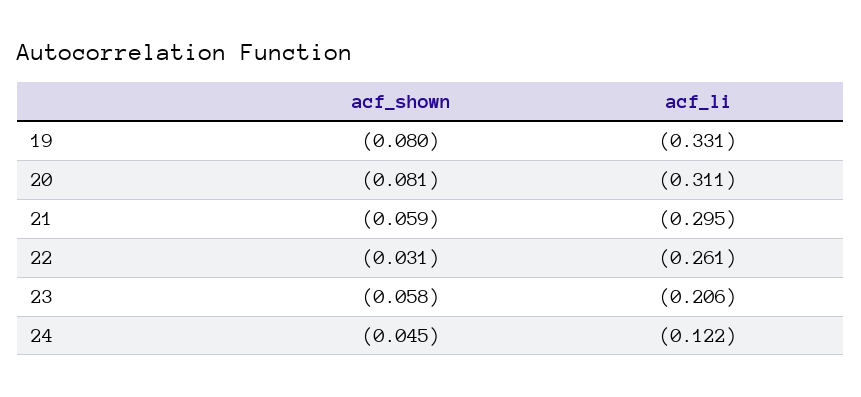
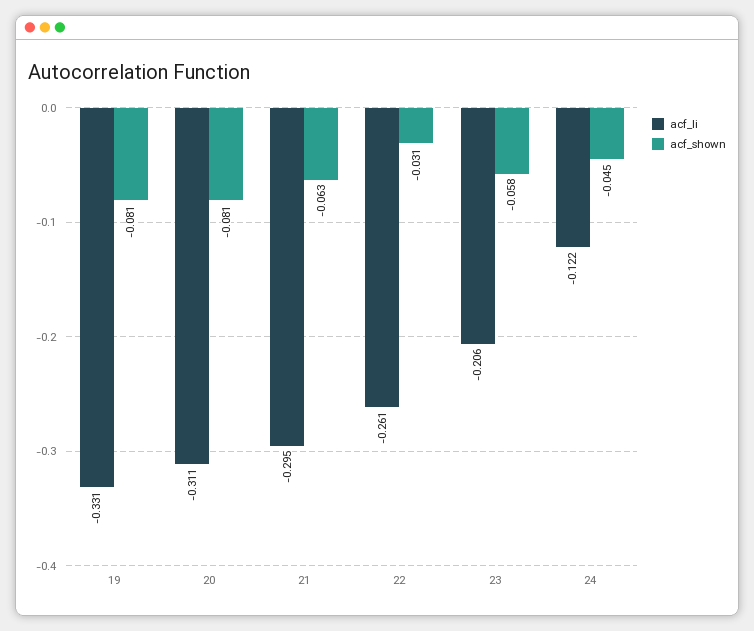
acf_shown, 19: -0.08 -> -0.081
acf_shown, 21: -0.059 -> -0.063

